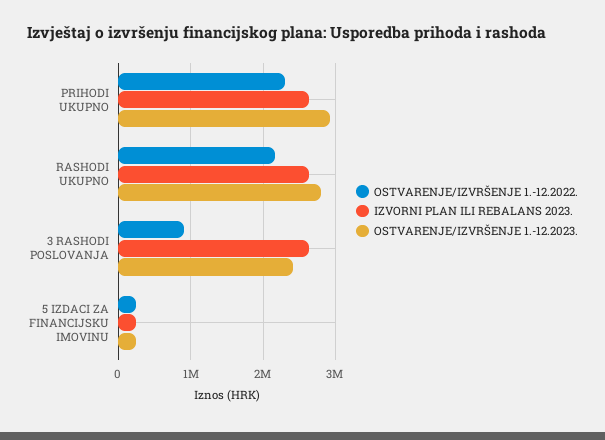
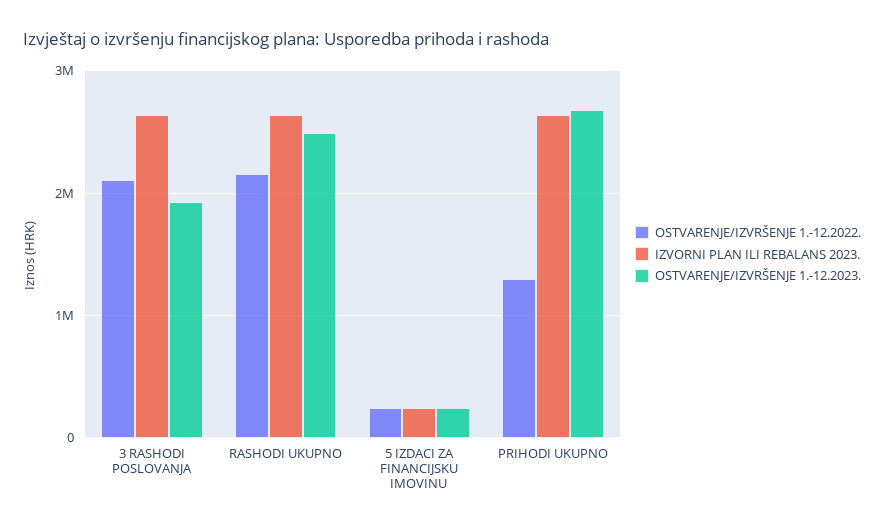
OSTVARENJE/IZVRŠENJE 1.-12.2022., PRIHODI UKUPNO: 2300000 -> 1300000
OSTVARENJE/IZVRŠENJE 1.-12.2023., PRIHODI UKUPNO: 2900000 -> 2700000
OSTVARENJE/IZVRŠENJE 1.-12.2023., RASHODI UKUPNO: 2800000 -> 2500000
OSTVARENJE/IZVRŠENJE 1.-12.2022., 3 RASHODI POSLOVANJA: 900000 -> 2100000
OSTVARENJE/IZVRŠENJE 1.-12.2023., 3 RASHODI POSLOVANJA: 2400000 -> 1900000

